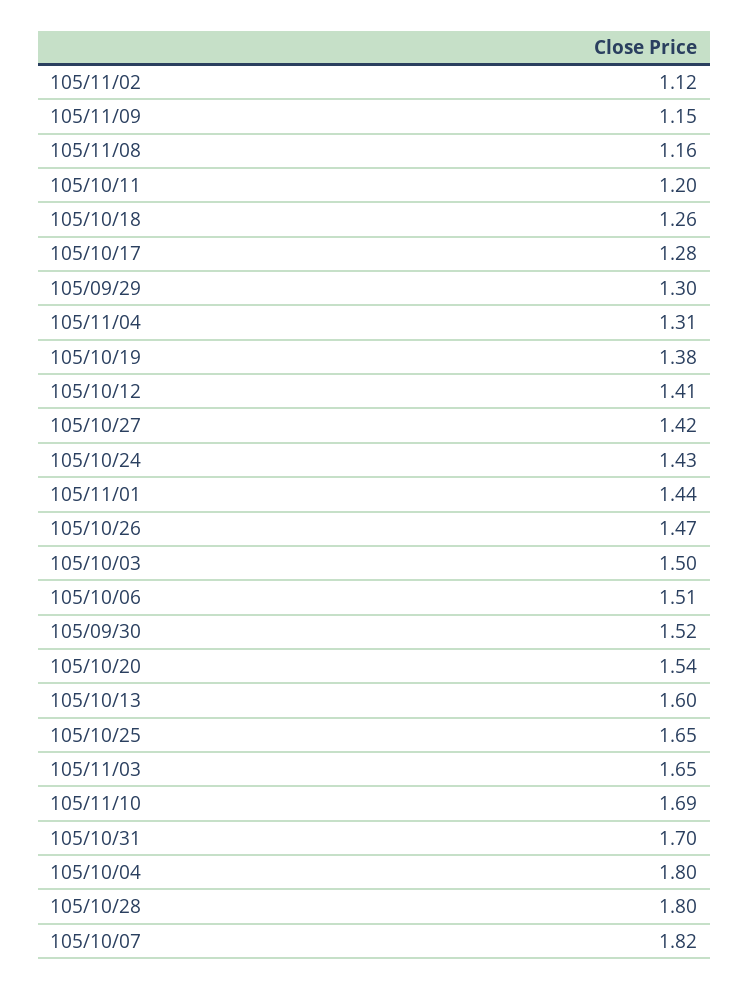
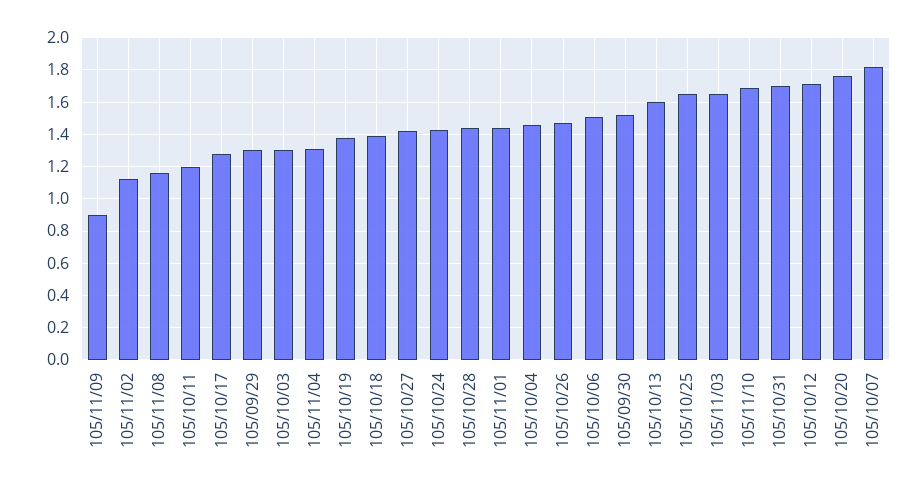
105/11/09: 1.15 -> 0.9
105/10/18: 1.26 -> 1.4
105/10/12: 1.41 -> 1.7
105/10/03: 1.5 -> 1.3
105/10/20: 1.54 -> 1.75
105/10/04: 1.8 -> 1.45
105/10/28: 1.8 -> 1.45

